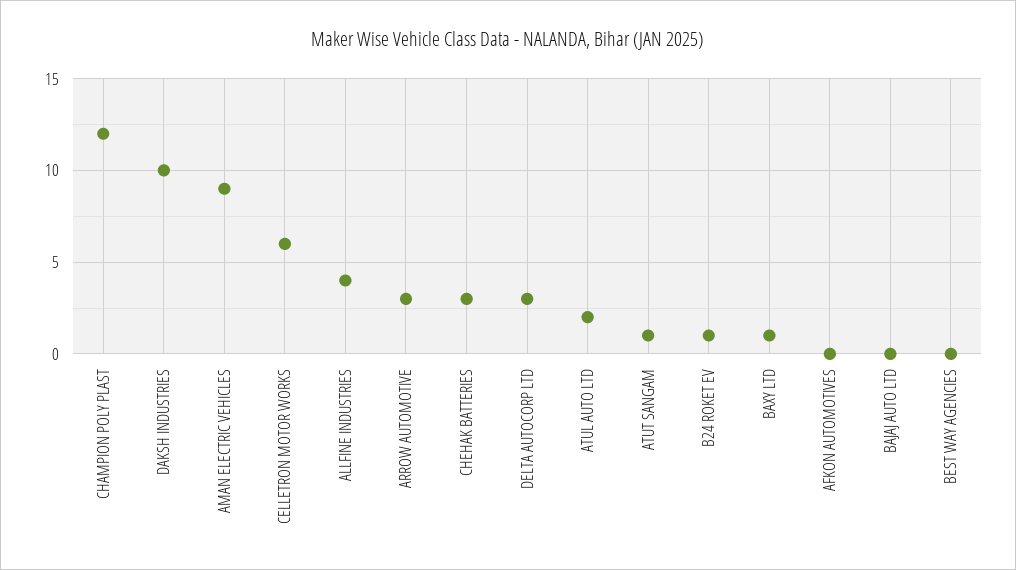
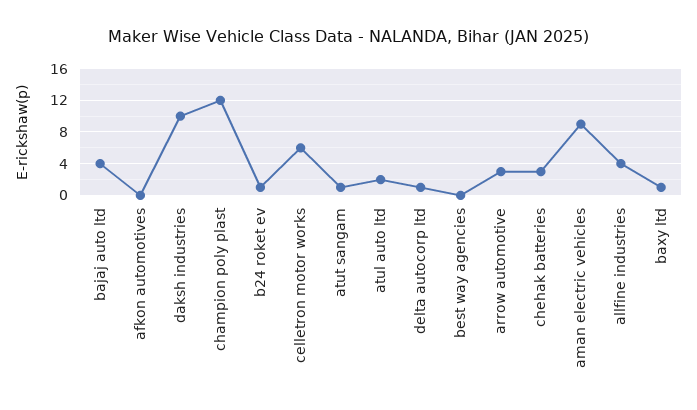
DELTA AUTOCORP LTD: 3 -> 1
BAJAJ AUTO LTD: 0 -> 4

